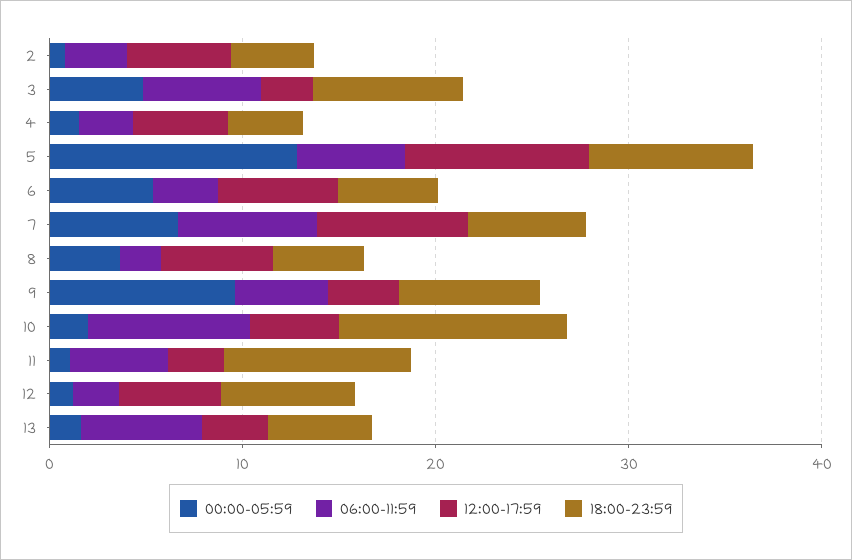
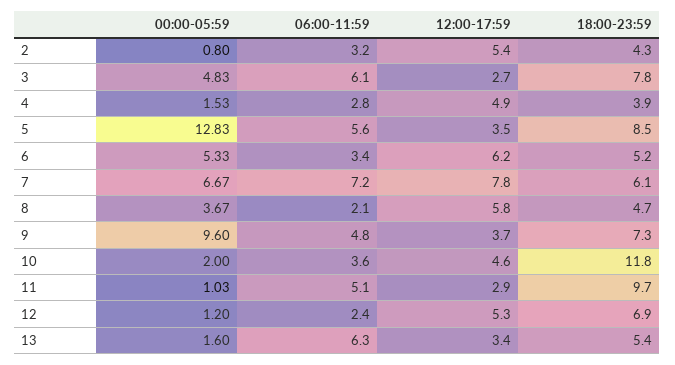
12:00-17:59, 5: 10 -> 3.5
06:00-11:59, 10: 8 -> 3.6

